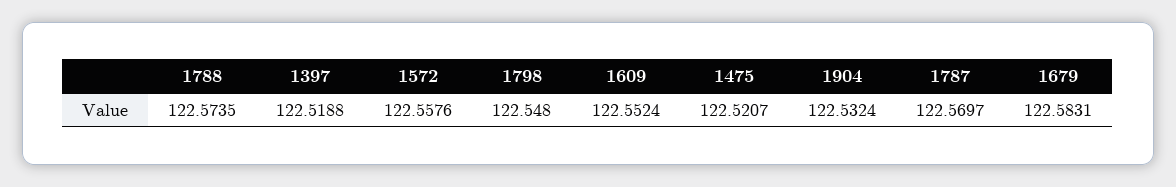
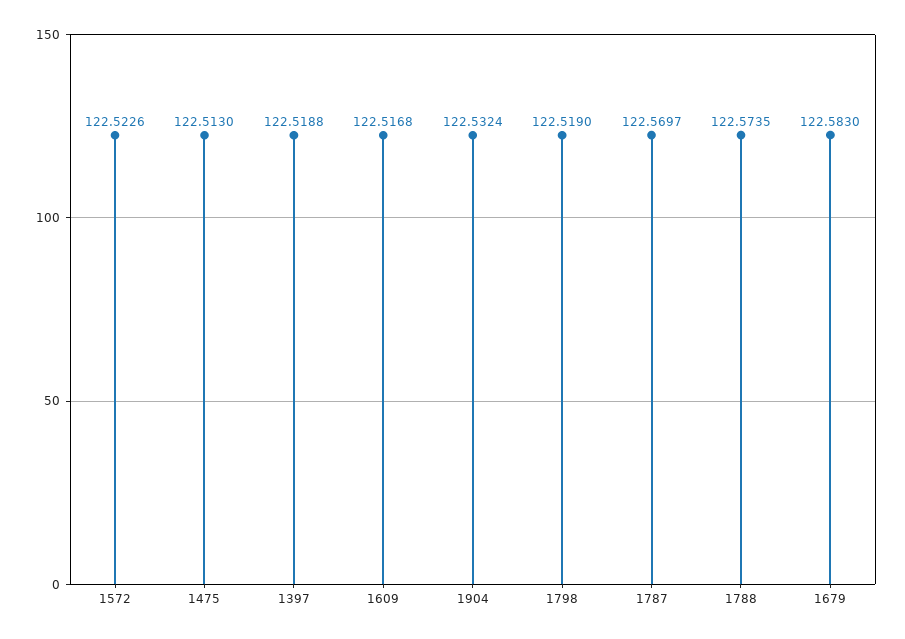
1572: 122.5576 -> 122.5226
1798: 122.548 -> 122.519
1609: 122.5524 -> 122.5168
1475: 122.5207 -> 122.513
1679: 122.5831 -> 122.583

